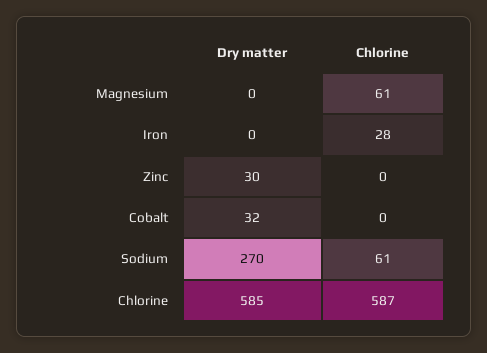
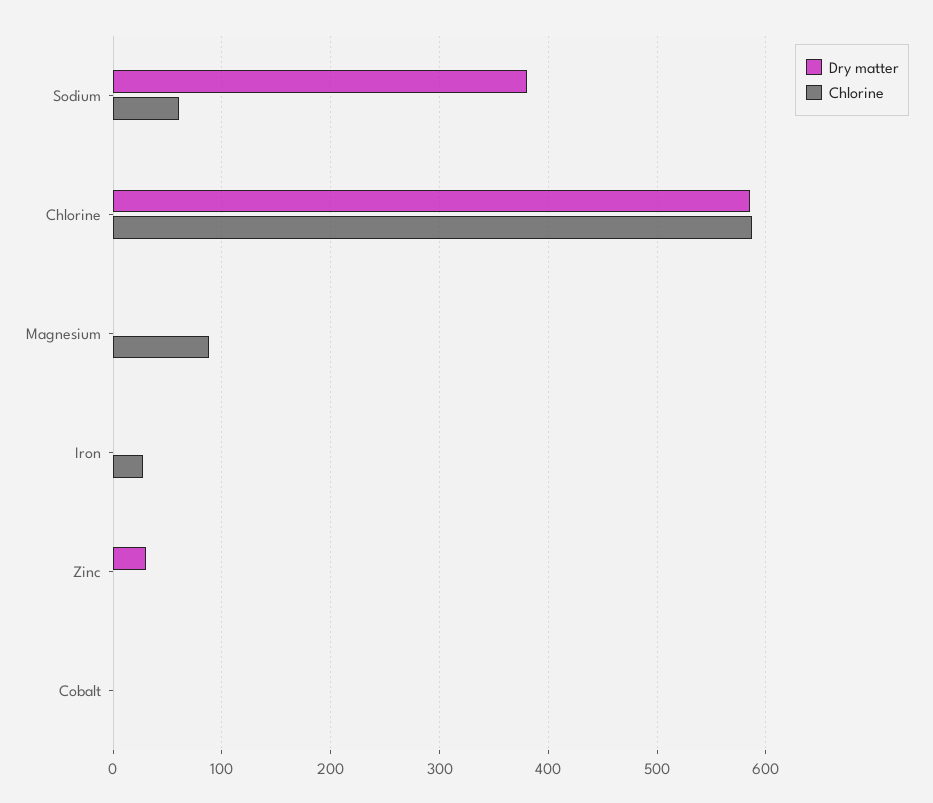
Chlorine, Magnesium: 61 -> 90
Dry matter, Cobalt: 32 -> 0
Dry matter, Sodium: 270 -> 380

